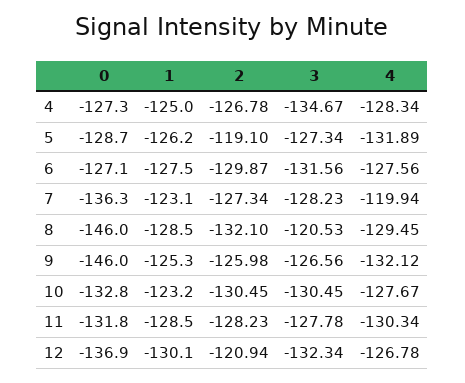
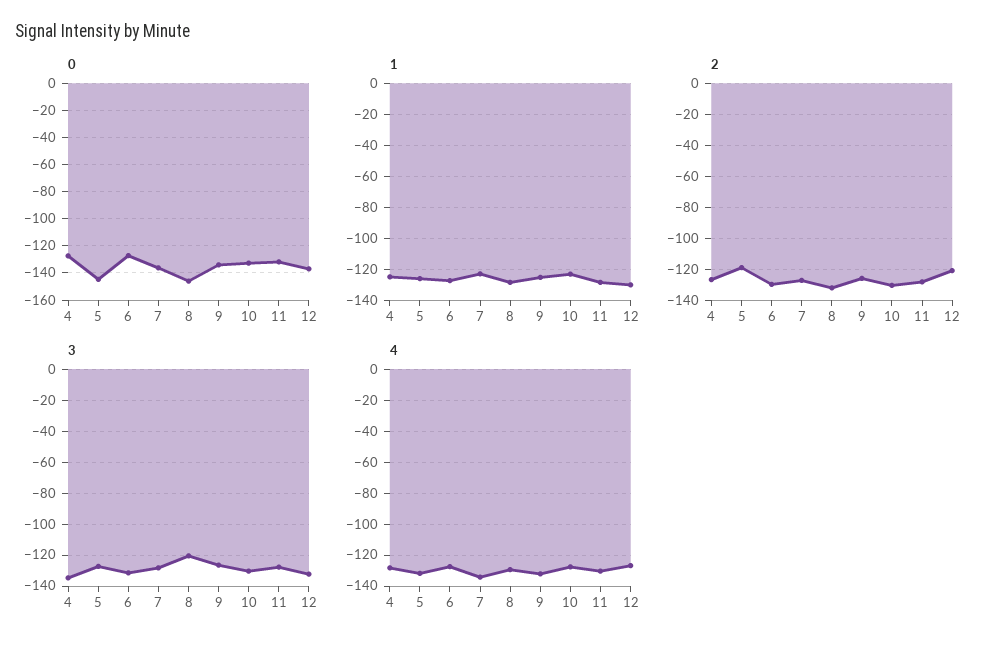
0, 5: -128.7 -> -145
4, 7: -119.94 -> -135
0, 9: -146 -> -135

